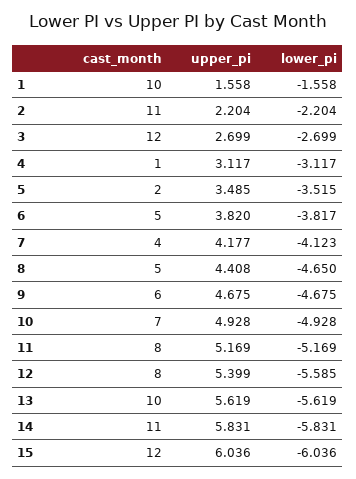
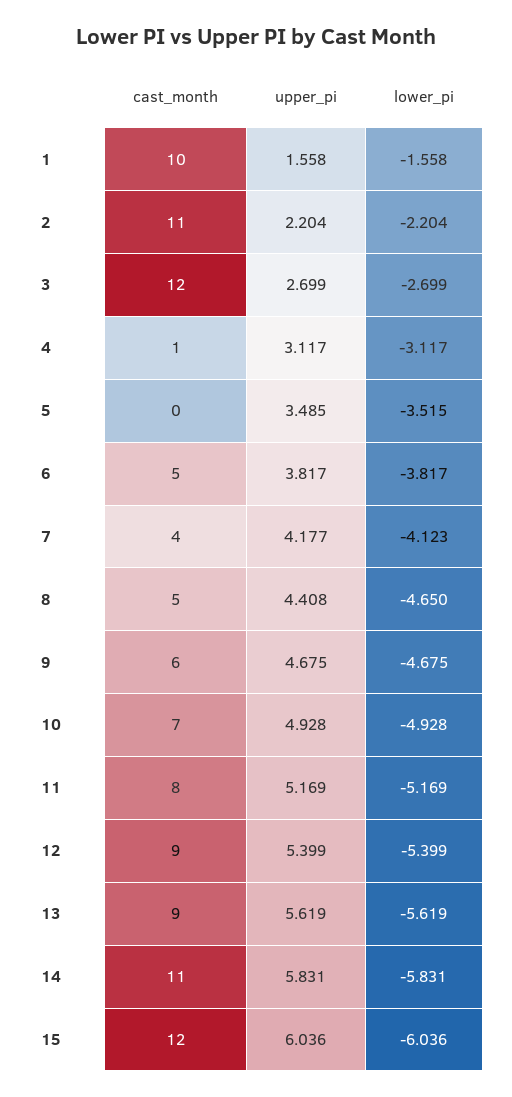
cast_month, 5: 2 -> 0
upper_pi, 6: 3.82 -> 3.817
cast_month, 12: 8 -> 9
lower_pi, 12: -5.585 -> -5.399
cast_month, 13: 10 -> 9

